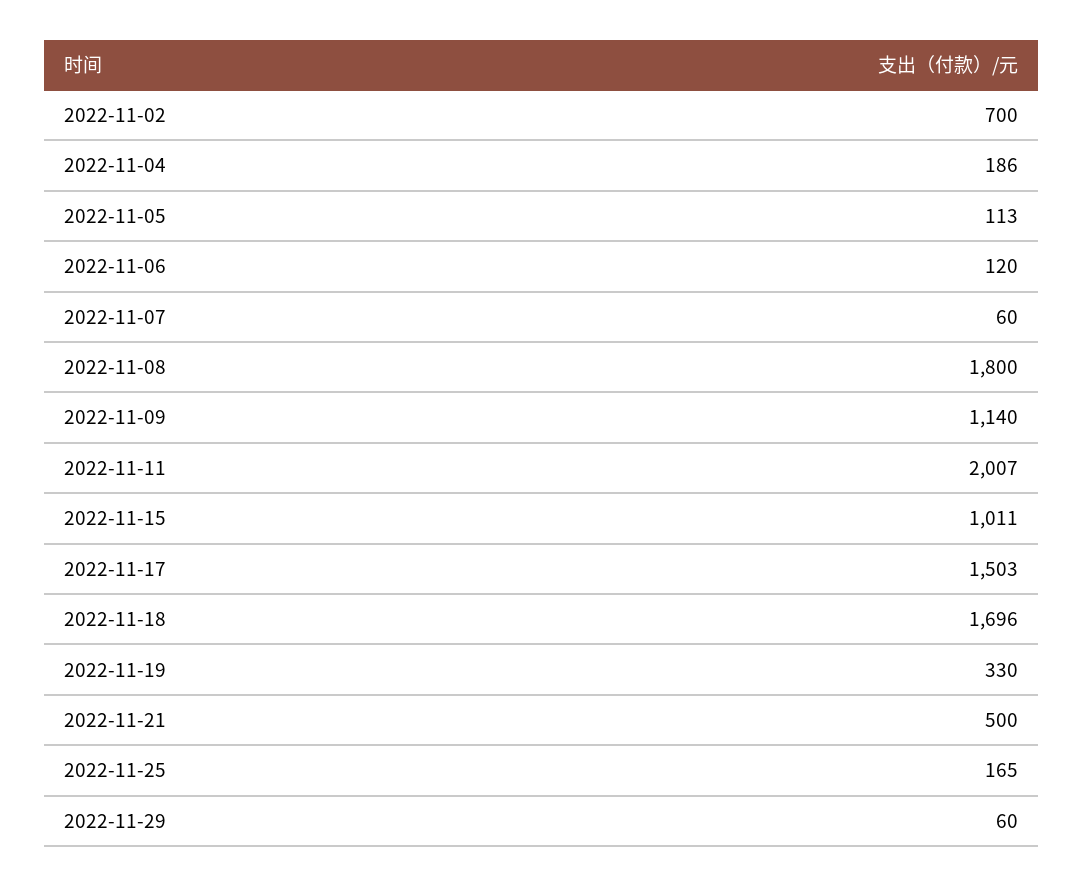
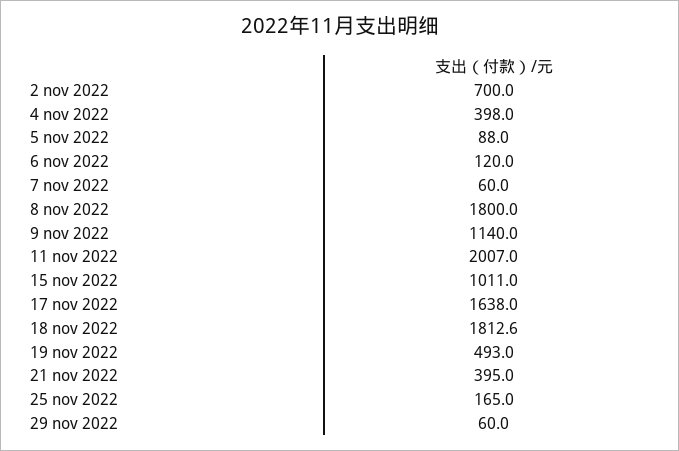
2022-11-04: 186 -> 398
2022-11-05: 113 -> 88
2022-11-17: 1503 -> 1638
2022-11-18: 1696 -> 1812.6
2022-11-19: 330 -> 493
2022-11-21: 500 -> 395

